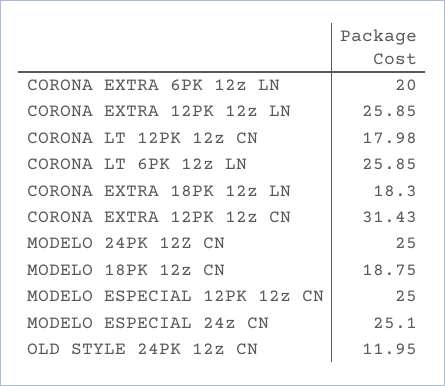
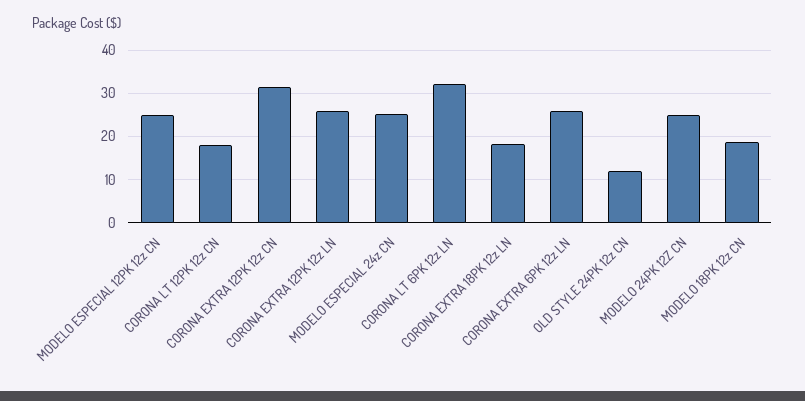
CORONA EXTRA 6PK 12z LN: 20 -> 26
CORONA LT 6PK 12z LN: 25.85 -> 32

